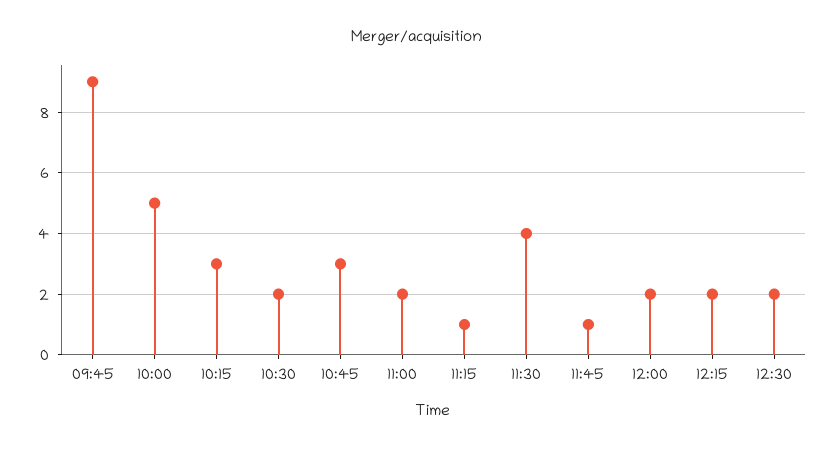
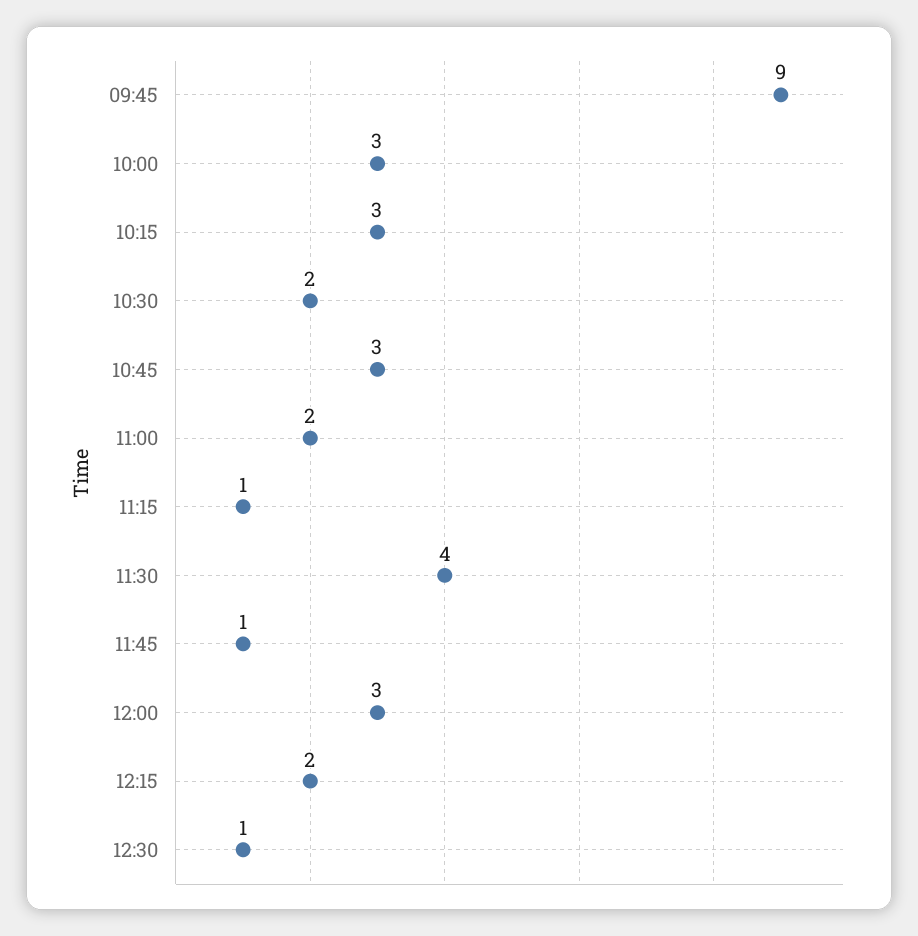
10:00: 5 -> 3
12:00: 2 -> 3
12:30: 2 -> 1

